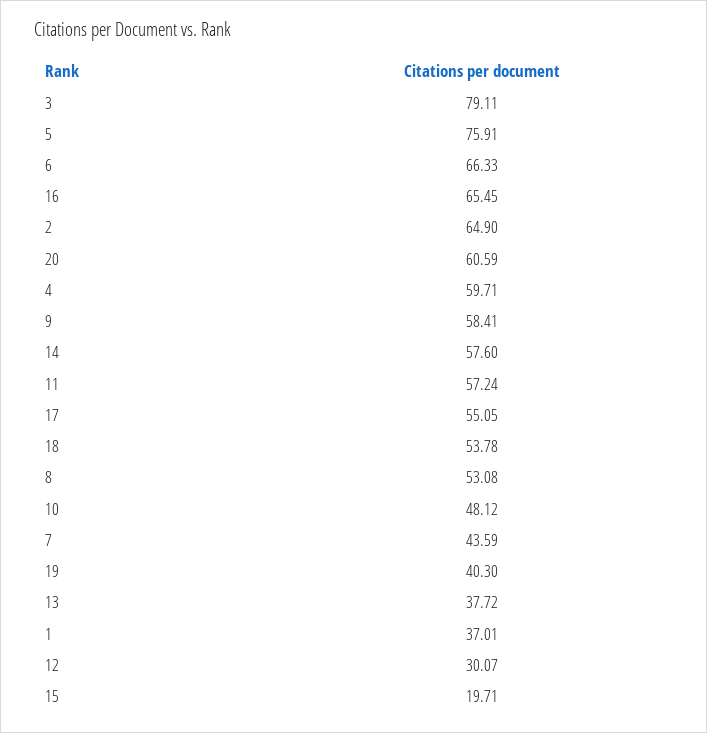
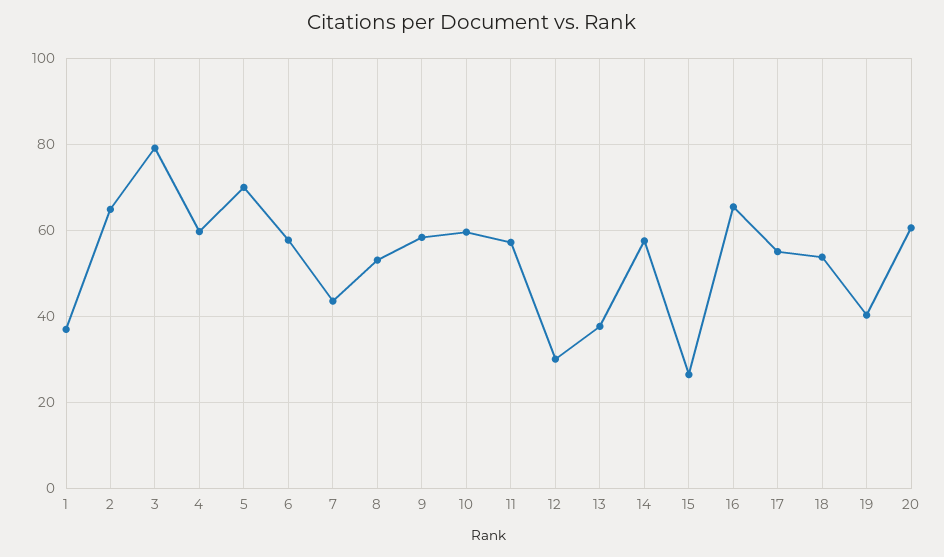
5: 75.91 -> 70
6: 66.33 -> 58
10: 48.12 -> 60
15: 19.71 -> 26

